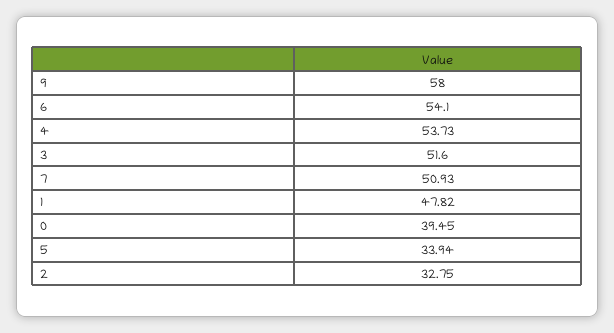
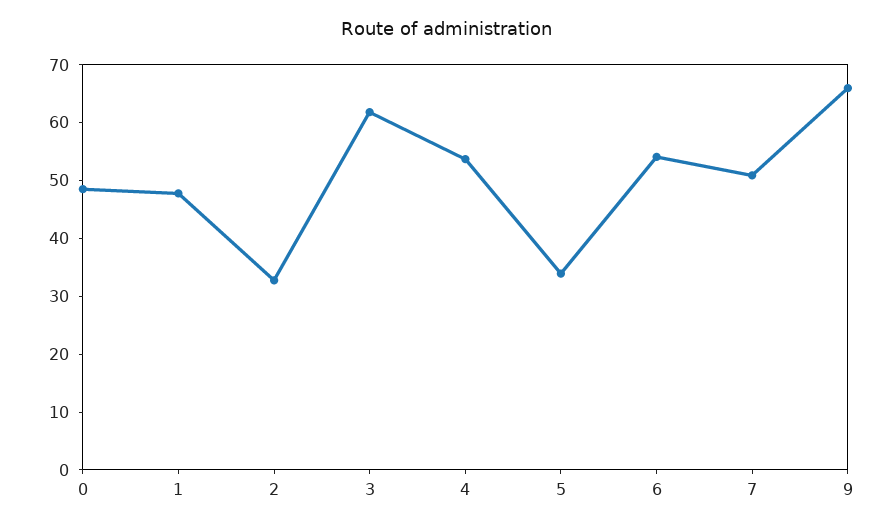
9: 58 -> 66
3: 51.6 -> 62
0: 39.45 -> 48

